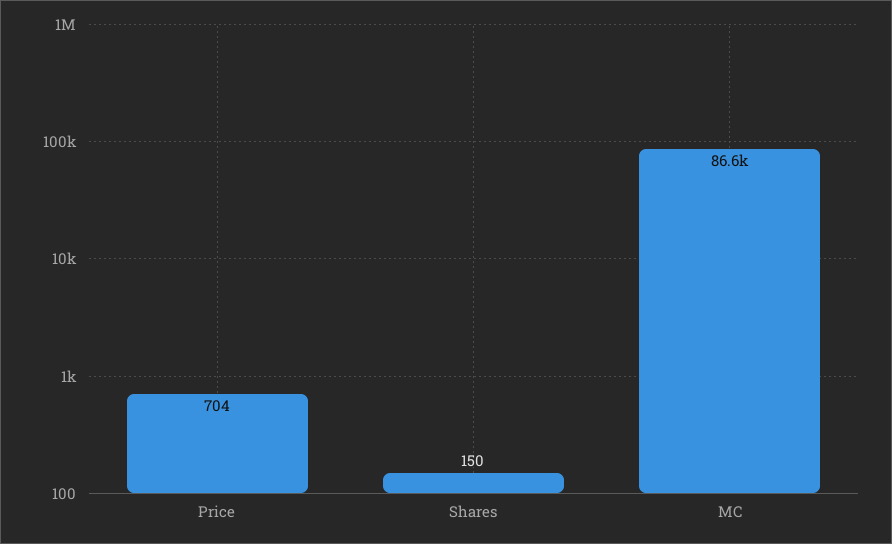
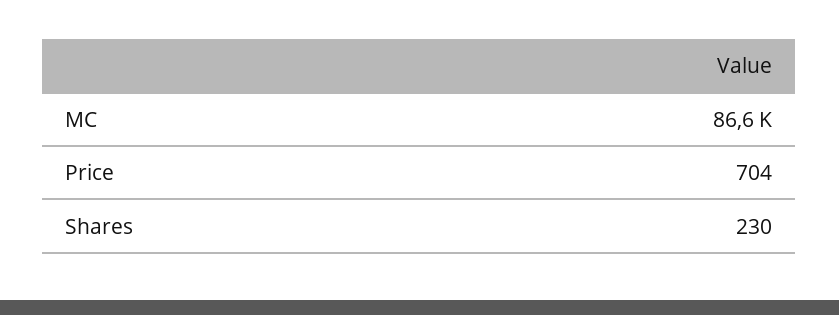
Shares: 150 -> 230

